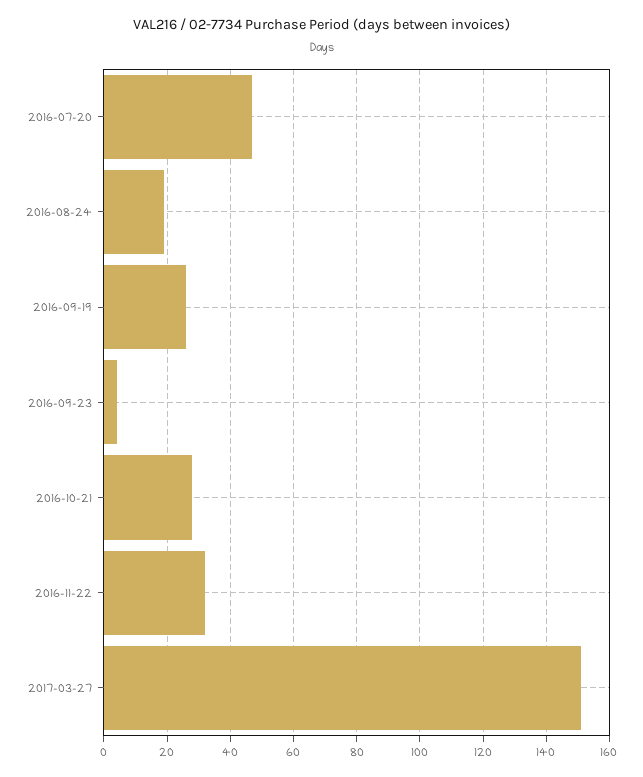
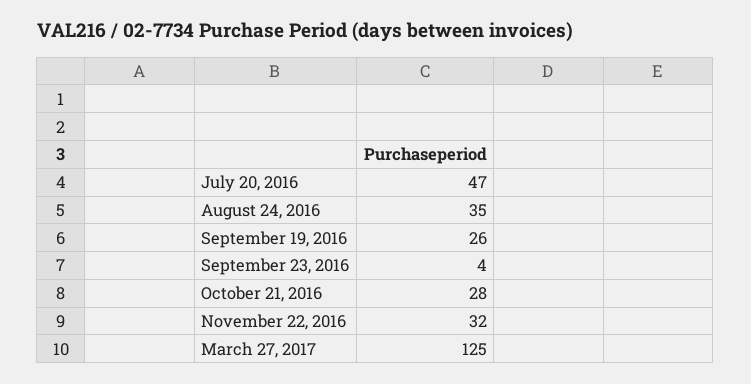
2016-08-24: 20 -> 35
2017-03-27: 150 -> 125

